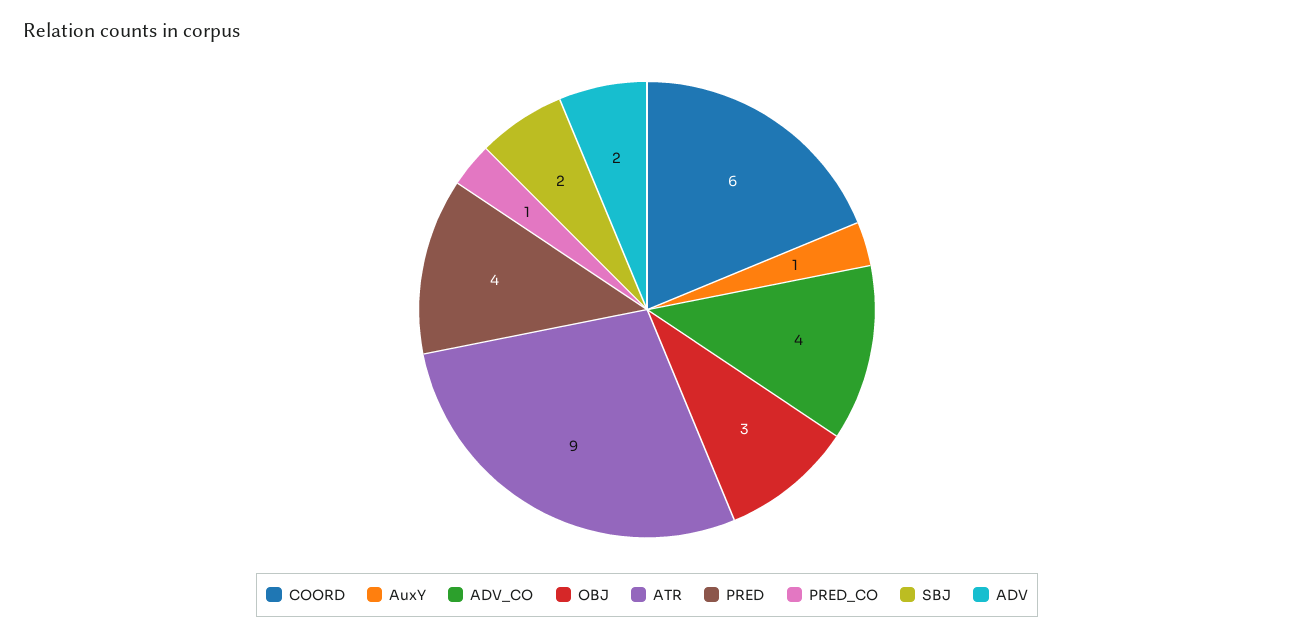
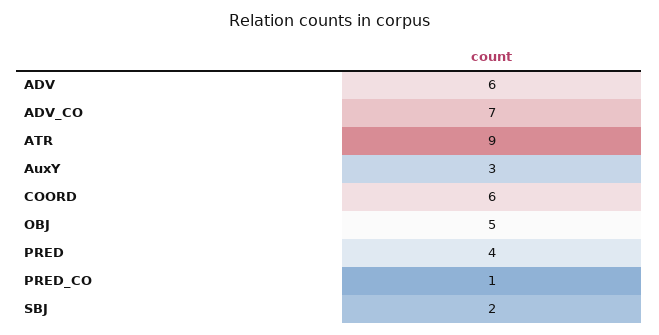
AuxY: 1 -> 3
ADV_CO: 4 -> 7
OBJ: 3 -> 5
ADV: 2 -> 6

